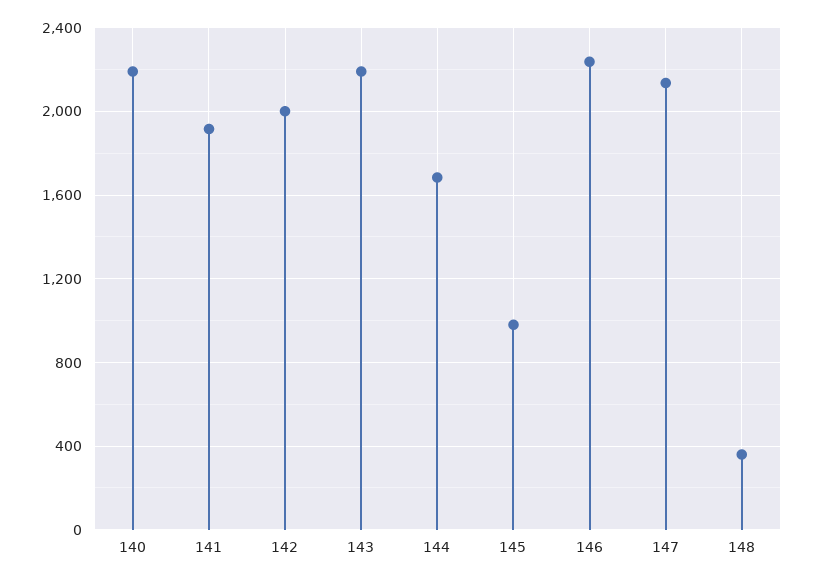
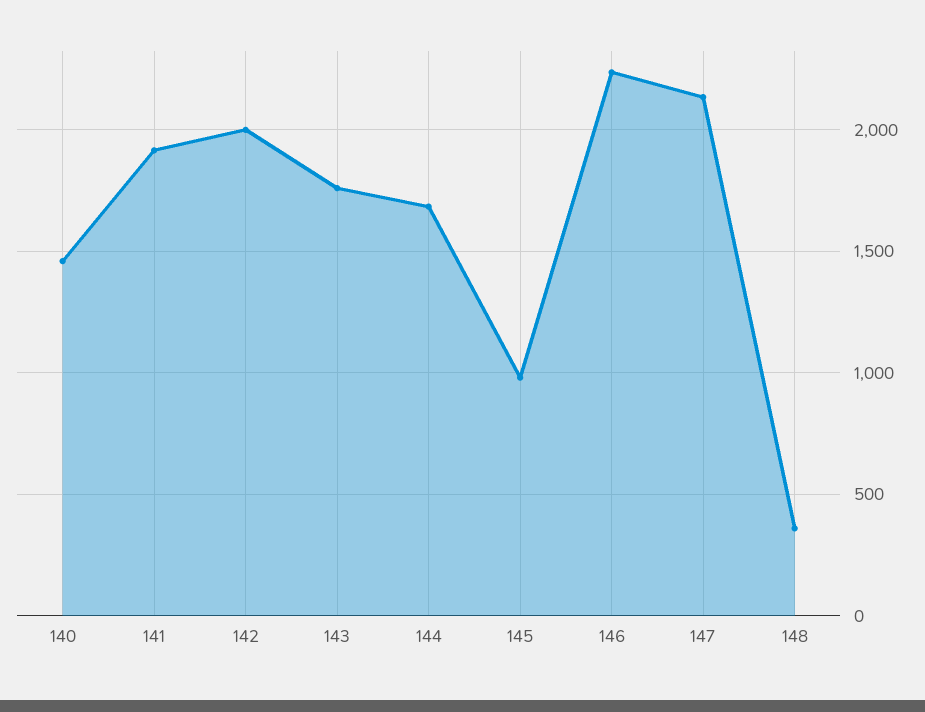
140: 2200 -> 1450
143: 2200 -> 1750

